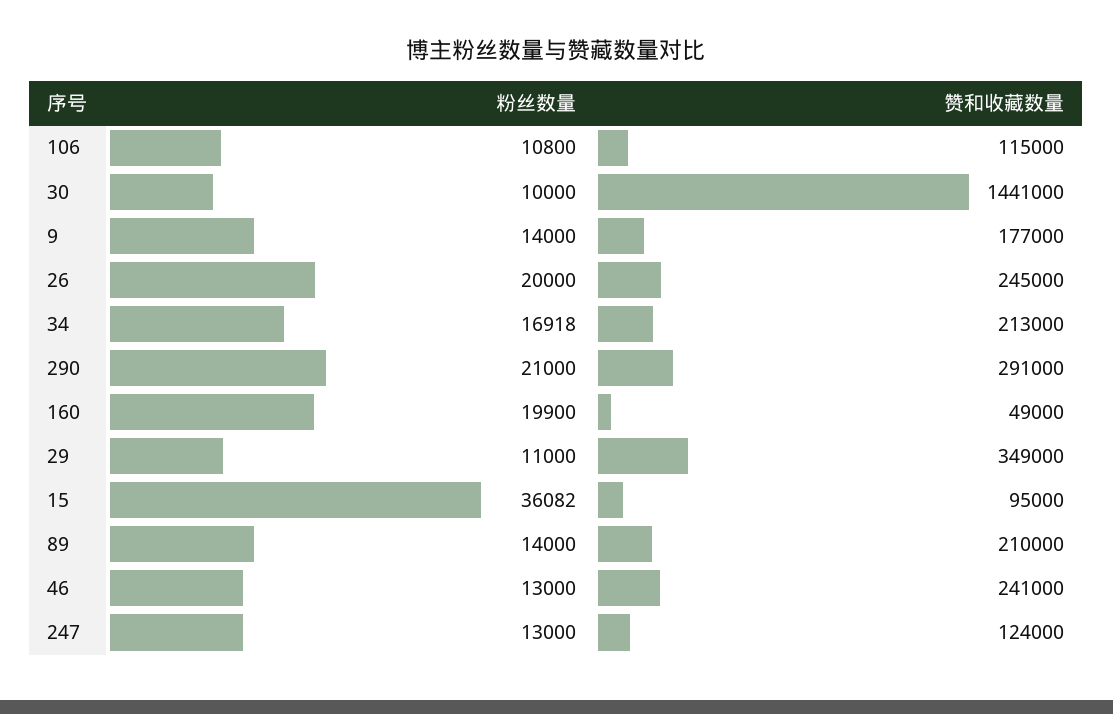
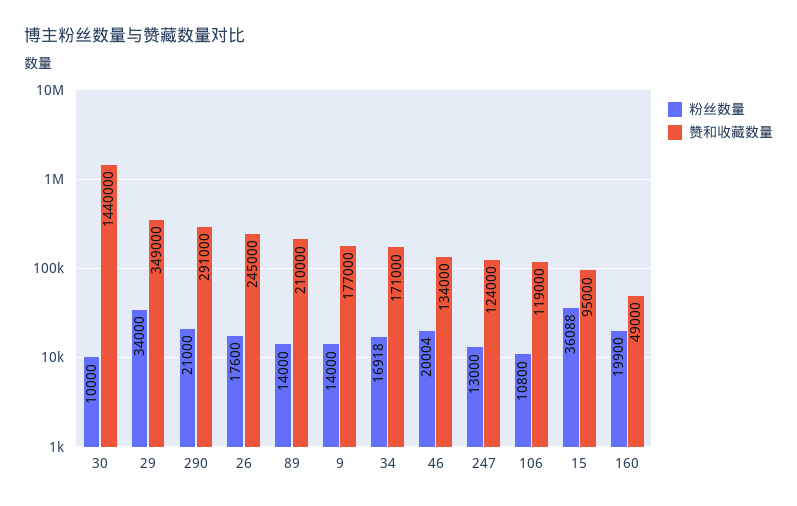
赞和收藏数量, 106: 115000 -> 119000
赞和收藏数量, 30: 1441000 -> 1440000
粉丝数量, 26: 20000 -> 17600
赞和收藏数量, 34: 213000 -> 171000
粉丝数量, 29: 11000 -> 34000
粉丝数量, 15: 36082 -> 36088
粉丝数量, 46: 13000 -> 20004
赞和收藏数量, 46: 241000 -> 134000

